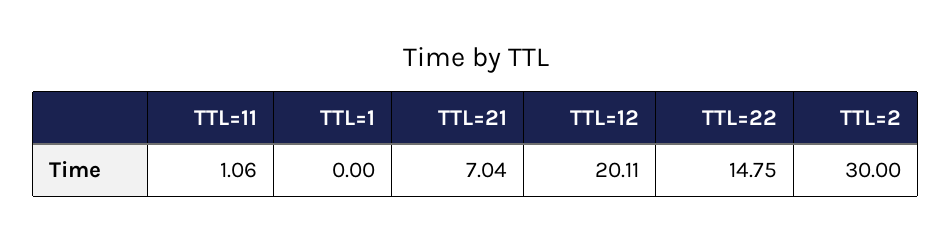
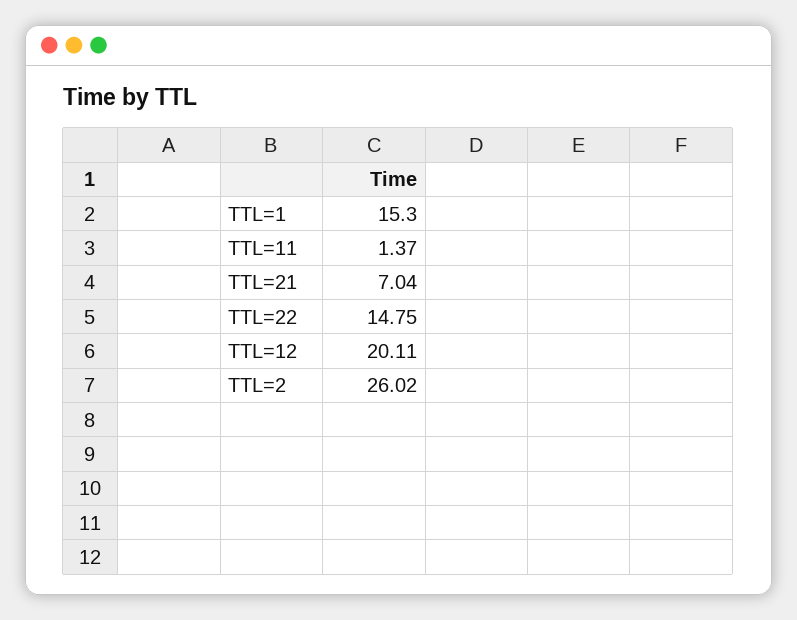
TTL=11: 1.06 -> 1.37
TTL=1: 0 -> 15.3
TTL=2: 30 -> 26.02

